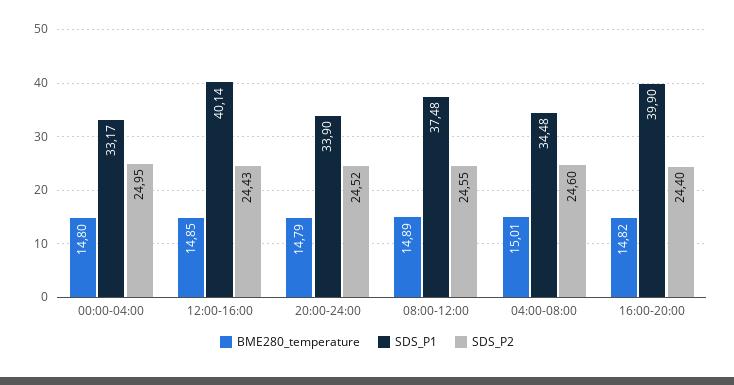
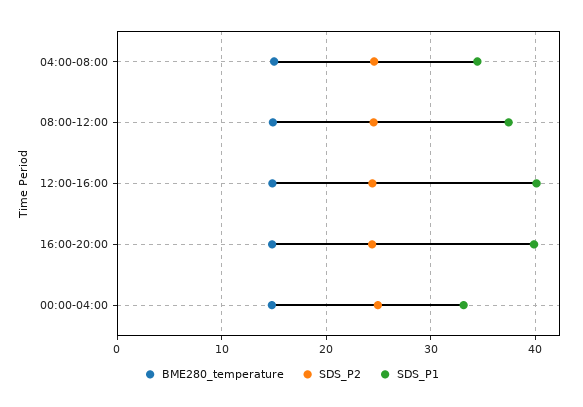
BME280_temperature, 20:00-24:00: 14.79 -> none
SDS_P1, 20:00-24:00: 33.9 -> none
SDS_P2, 20:00-24:00: 24.52 -> none

